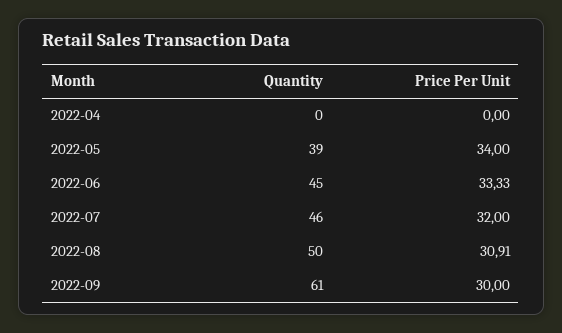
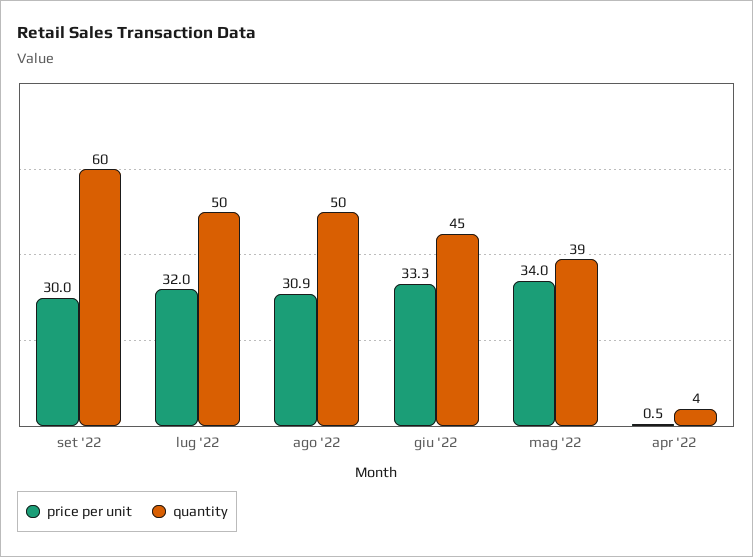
Quantity, 2022-04: 0 -> 4
Price Per Unit, 2022-04: 0 -> 0.5
Quantity, 2022-07: 46 -> 50
Quantity, 2022-09: 61 -> 60

